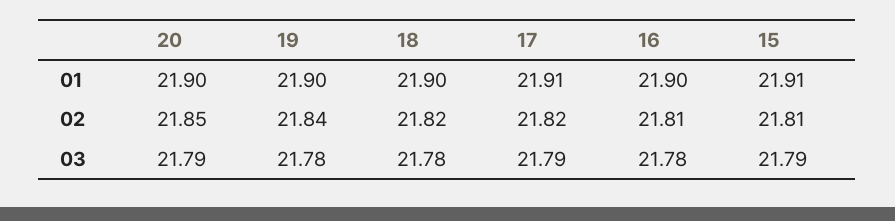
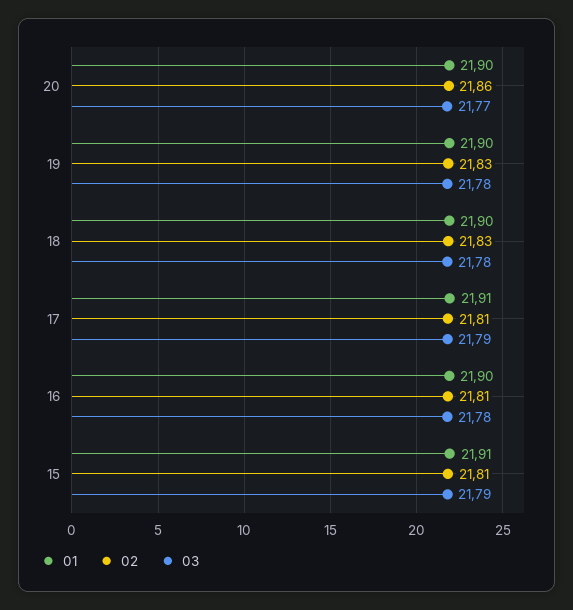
02, 20: 21.85 -> 21.86
02, 19: 21.84 -> 21.83
02, 18: 21.82 -> 21.83
02, 17: 21.82 -> 21.81
03, 20: 21.79 -> 21.77

